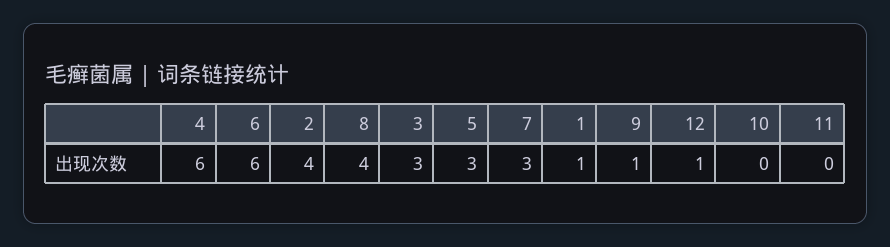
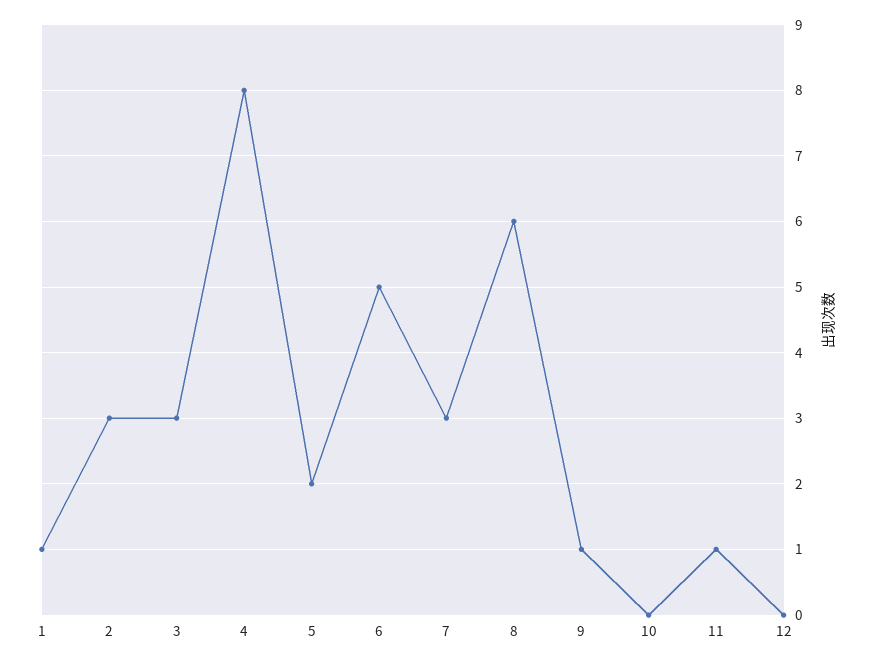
4: 6 -> 8
6: 6 -> 5
2: 4 -> 3
8: 4 -> 6
5: 3 -> 2
12: 1 -> 0
11: 0 -> 1

